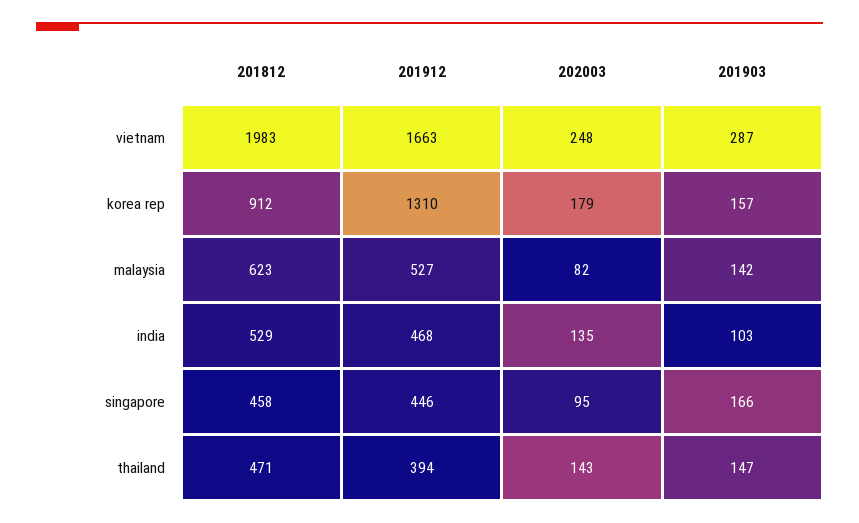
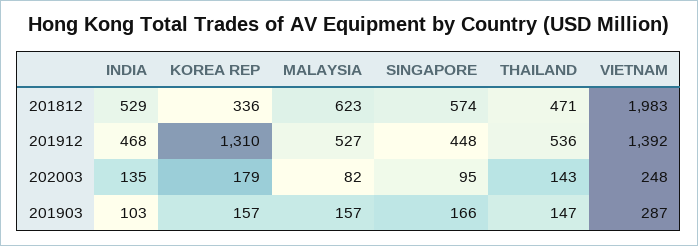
201912, vietnam: 1663 -> 1392
201812, korea rep: 912 -> 336
201903, malaysia: 142 -> 157
201812, singapore: 458 -> 574
201912, singapore: 446 -> 448
201912, thailand: 394 -> 536

